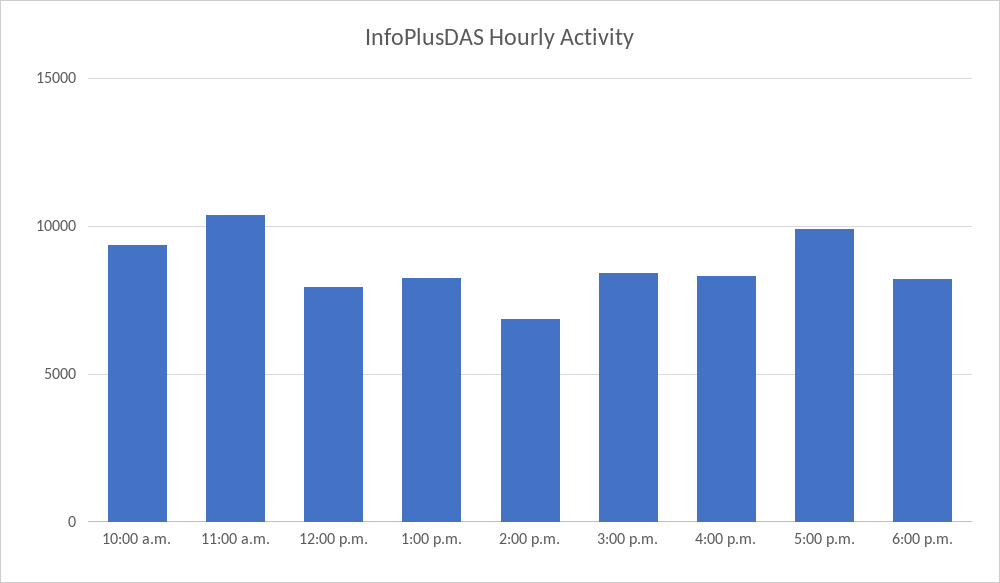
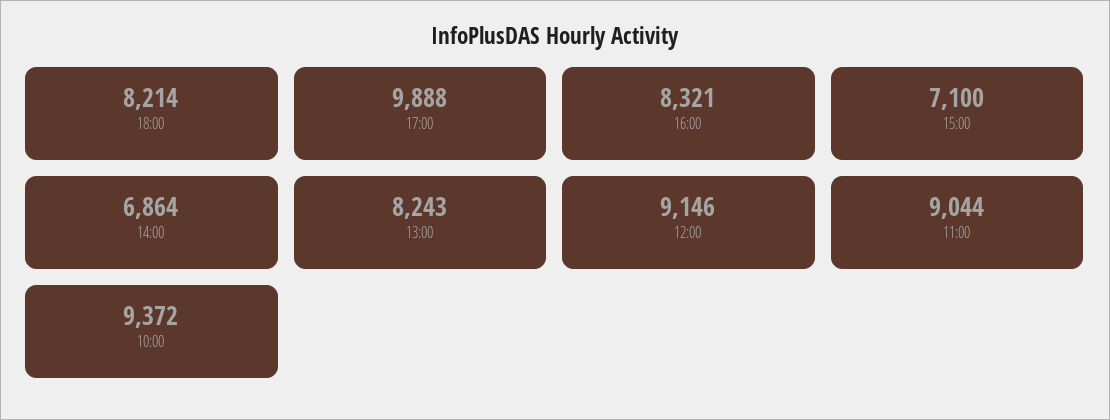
11:00 a.m.: 10500 -> 9044
12:00 p.m.: 8000 -> 9146
3:00 p.m.: 8500 -> 7100

